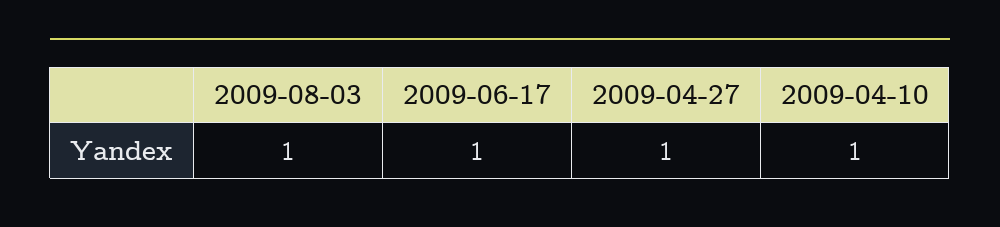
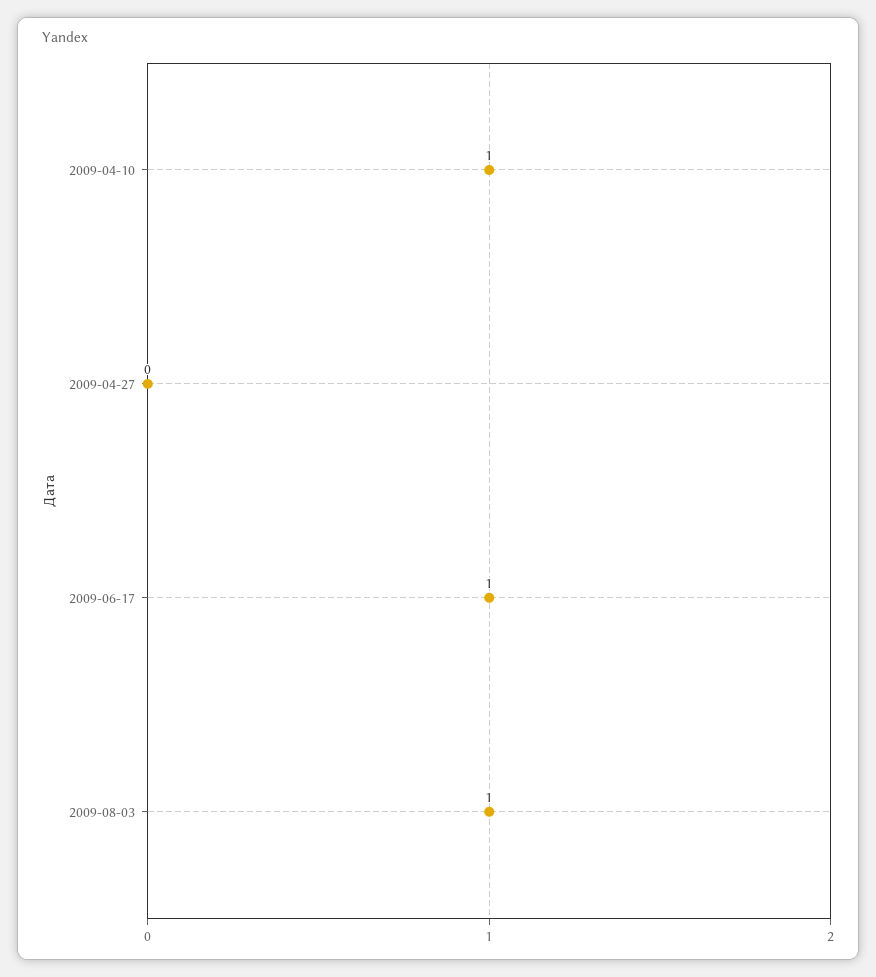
2009-04-27: 1 -> 0

